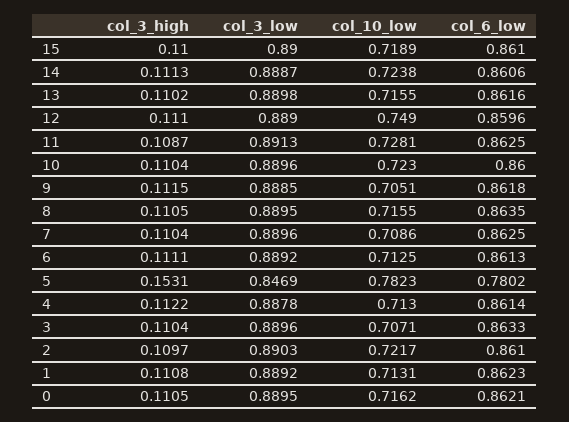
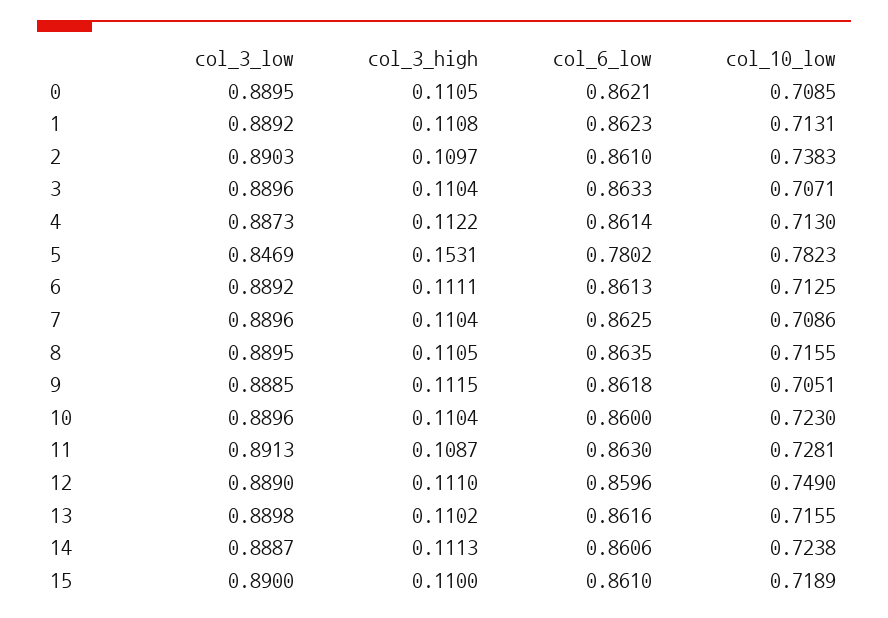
col_6_low, 11: 0.8625 -> 0.863
col_3_low, 4: 0.8878 -> 0.8873
col_10_low, 2: 0.7217 -> 0.7383
col_10_low, 0: 0.7162 -> 0.7085

